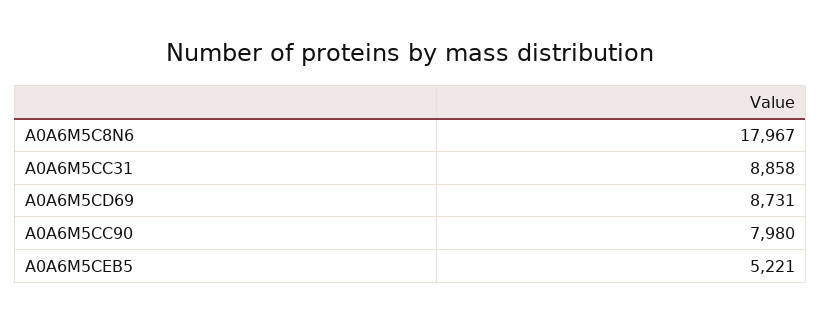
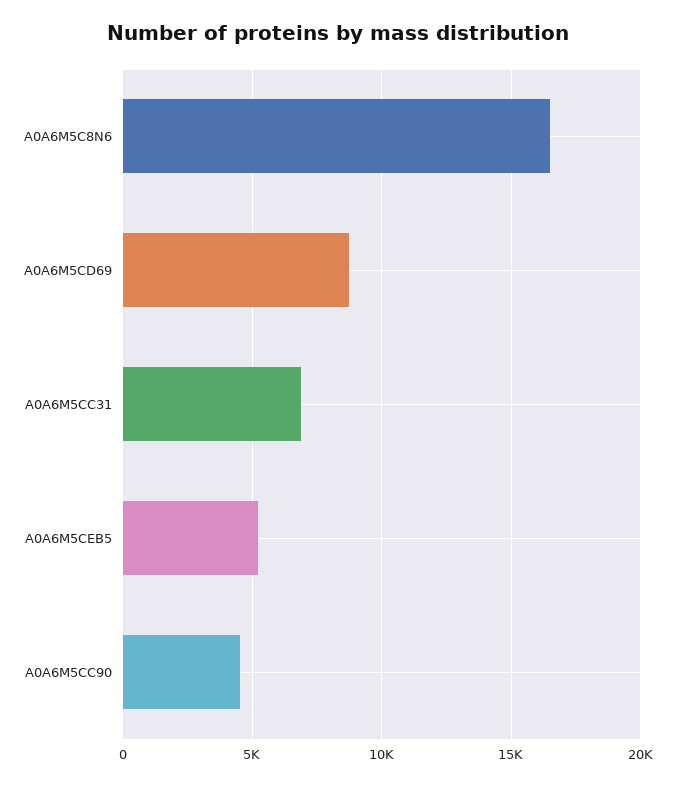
A0A6M5C8N6: 17967 -> 16500
A0A6M5CC31: 8858 -> 7000
A0A6M5CC90: 7980 -> 4500

